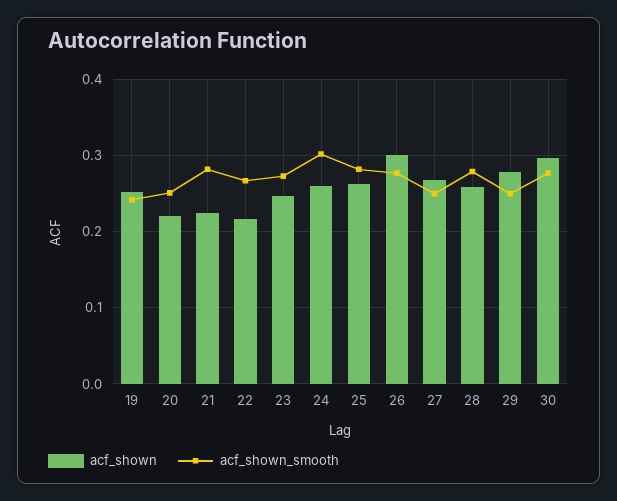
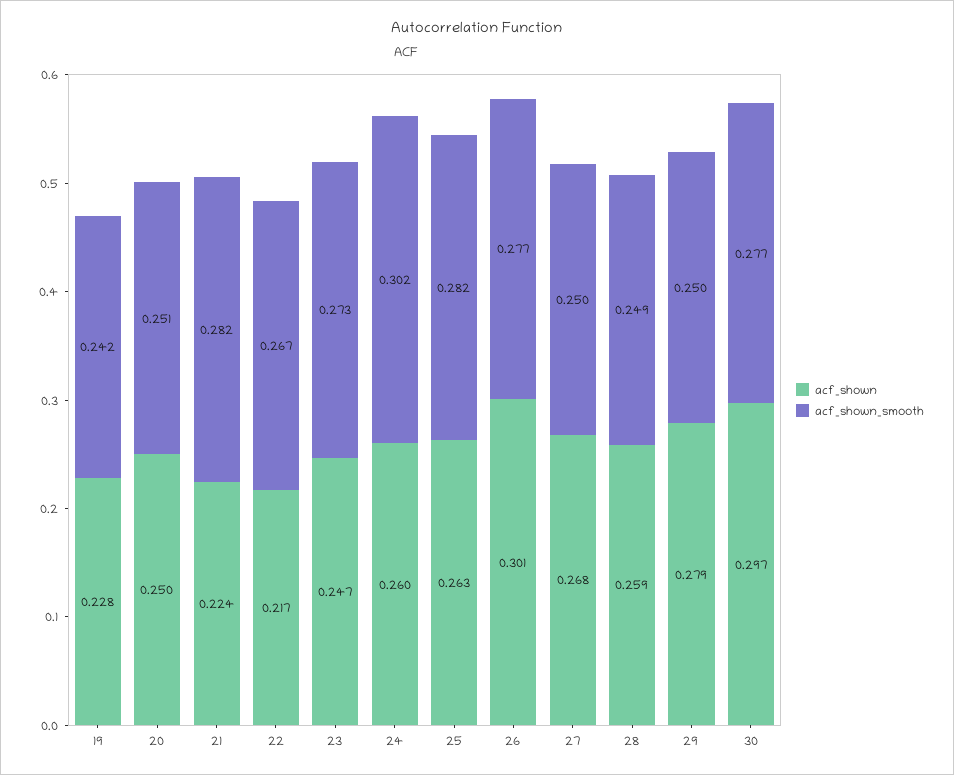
acf_shown, 19: 0.25 -> 0.228
acf_shown, 20: 0.22 -> 0.25
acf_shown_smooth, 28: 0.28 -> 0.249

